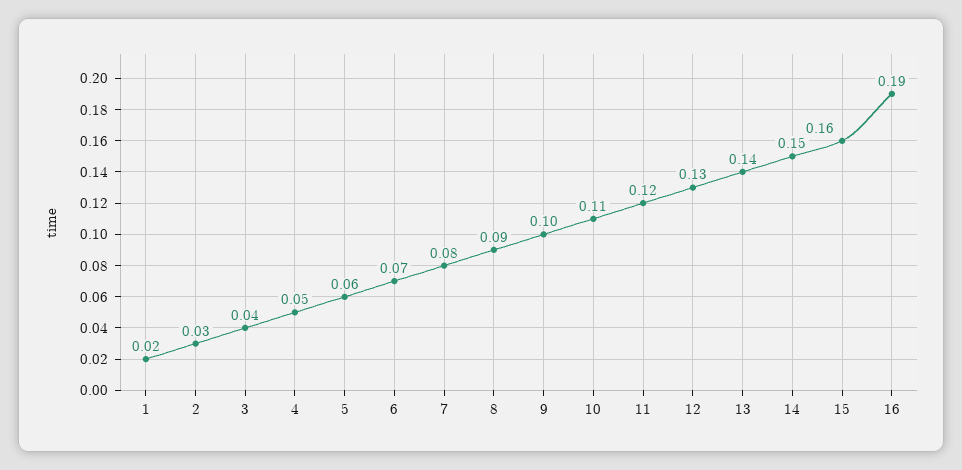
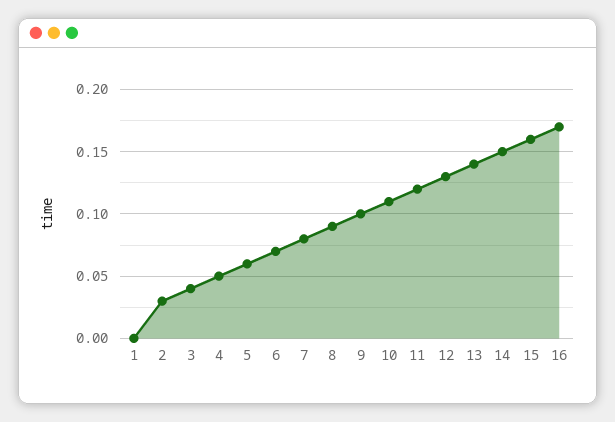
1: 0.02 -> 0
16: 0.19 -> 0.17

